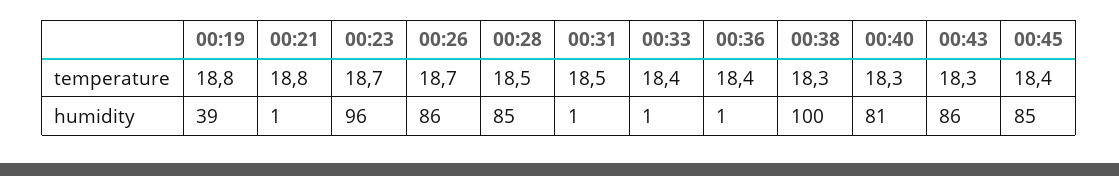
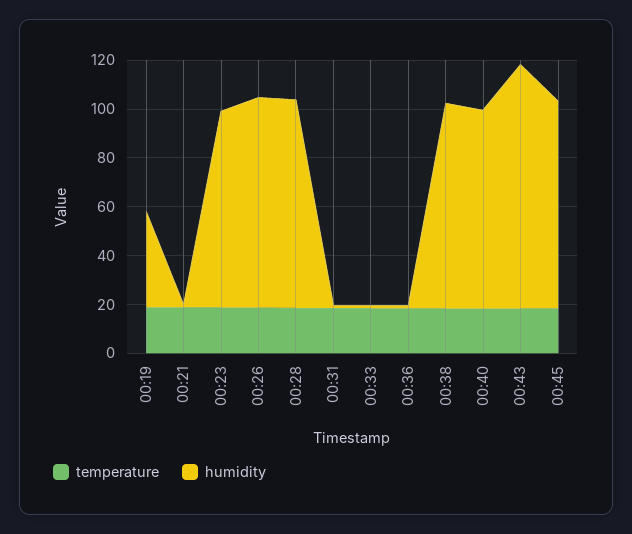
humidity, 00:23: 96 -> 80
humidity, 00:38: 100 -> 85
humidity, 00:43: 86 -> 100

